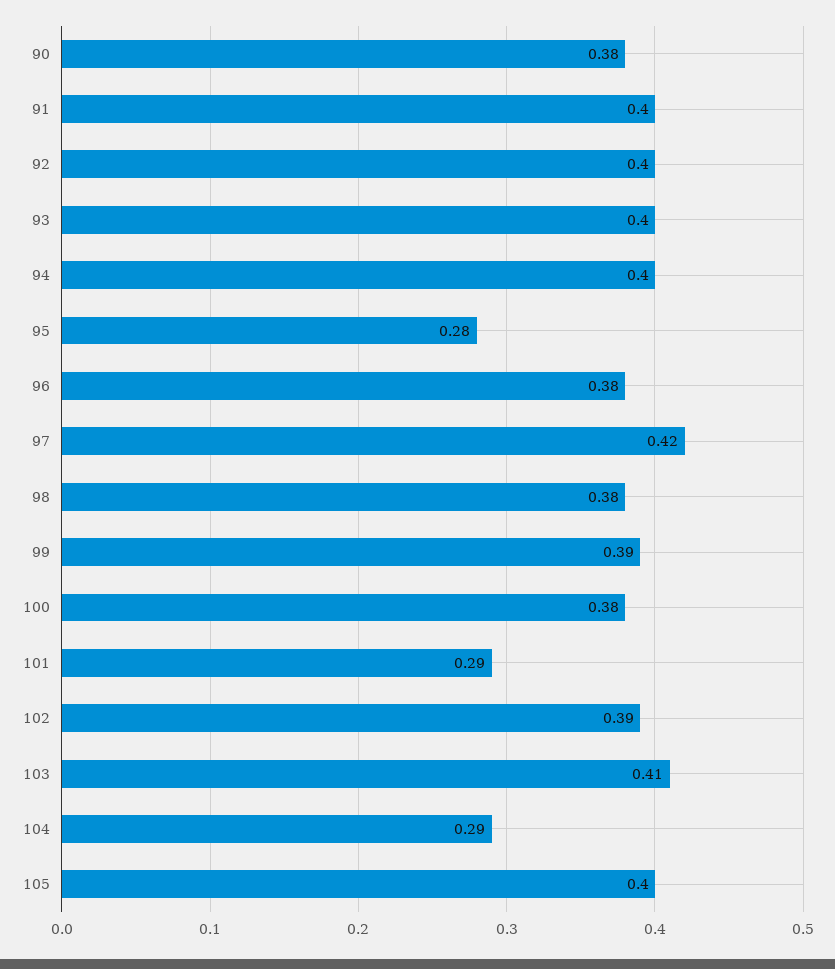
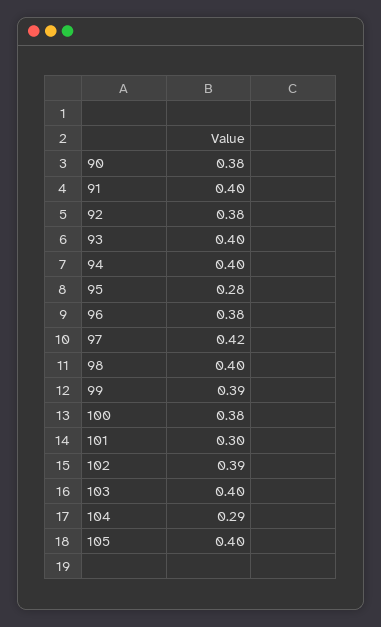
92: 0.4 -> 0.38
98: 0.38 -> 0.4
101: 0.29 -> 0.3
103: 0.41 -> 0.4

